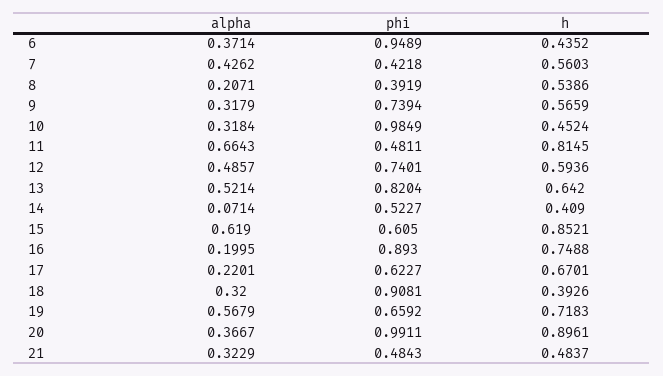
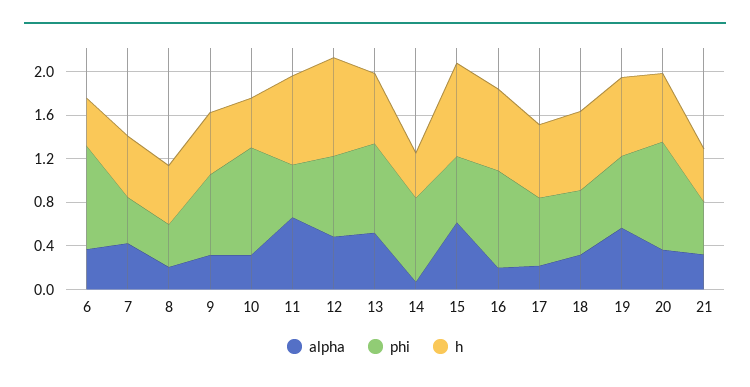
h, 12: 0.5936 -> 0.9
phi, 14: 0.5227 -> 0.8
phi, 18: 0.9081 -> 0.6
h, 18: 0.3926 -> 0.7
h, 20: 0.8961 -> 0.6

